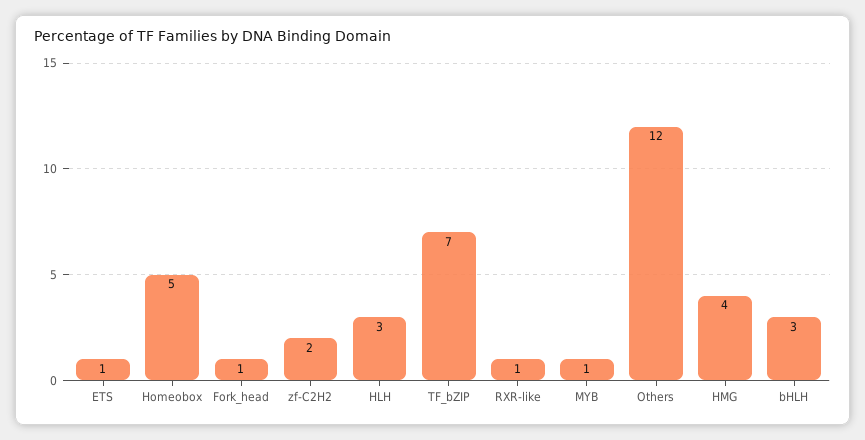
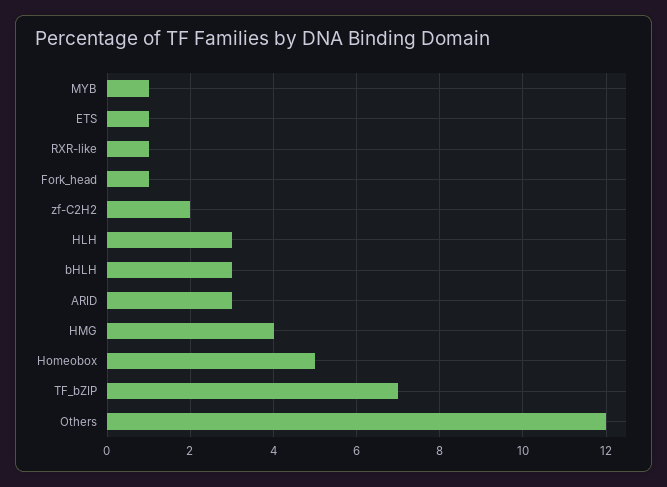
ARID: none -> 3

